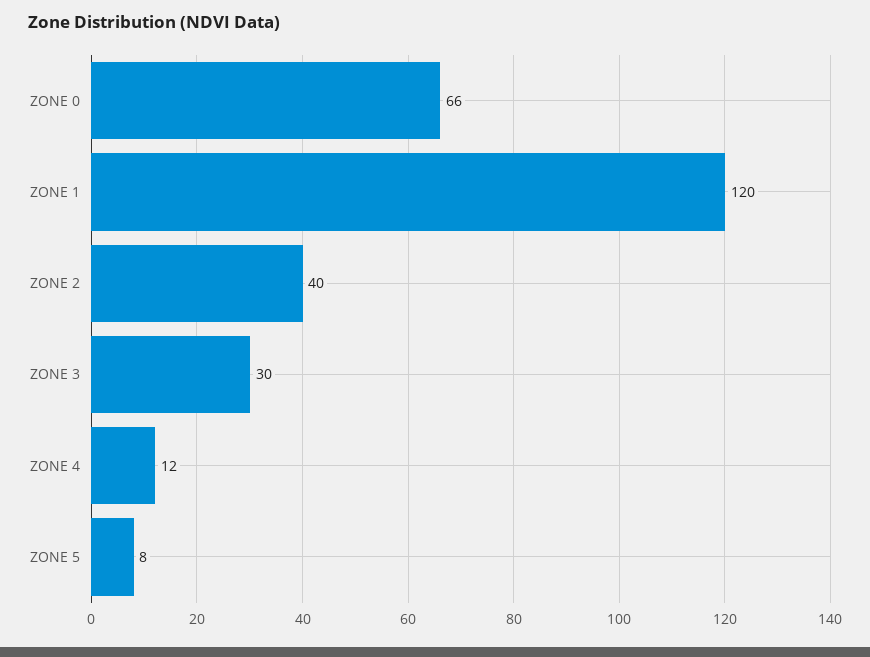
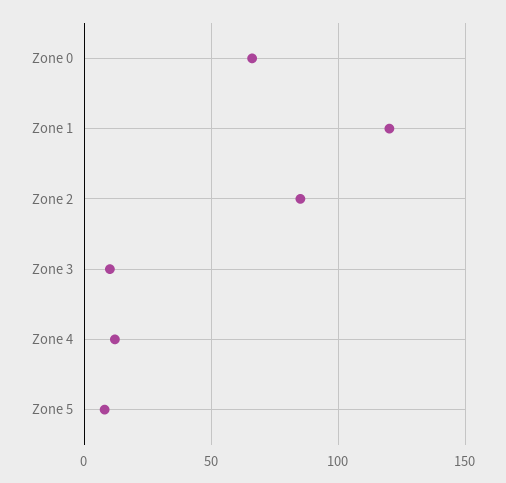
ZONE 2: 40 -> 85
ZONE 3: 30 -> 10

